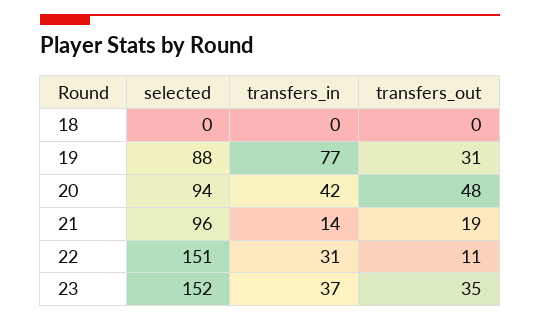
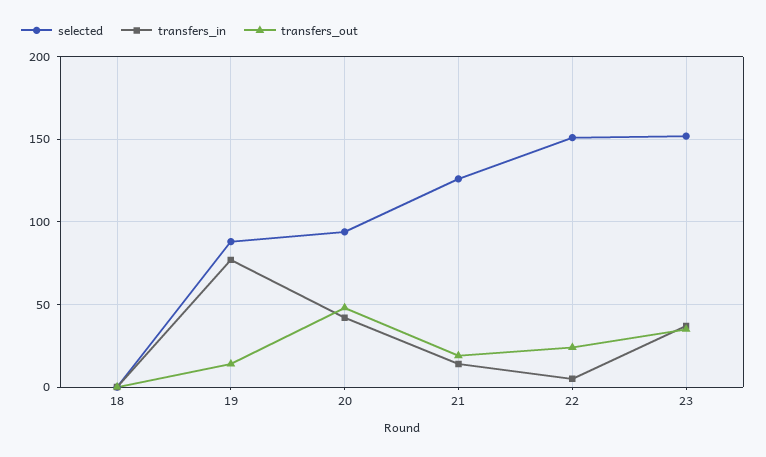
transfers_out, 19: 31 -> 15
selected, 21: 96 -> 125
transfers_in, 22: 31 -> 5
transfers_out, 22: 11 -> 25

